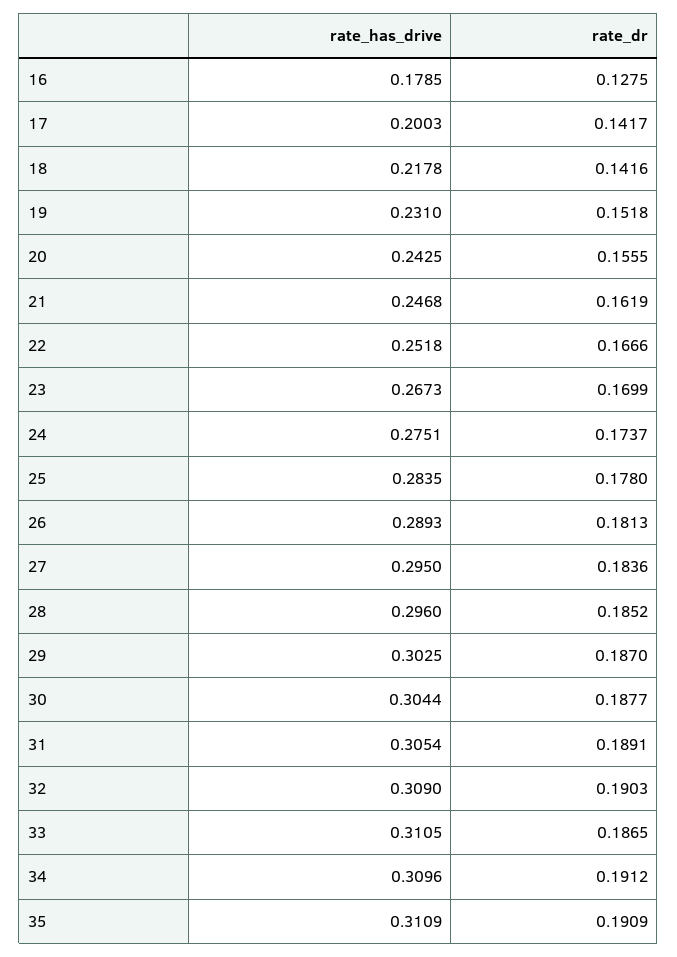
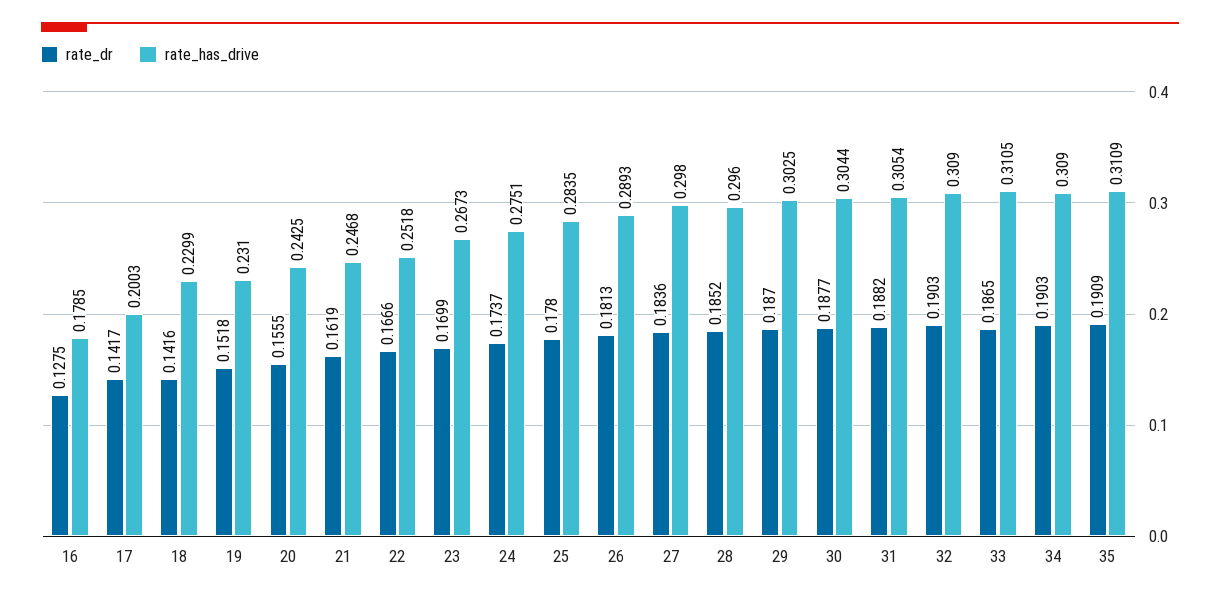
rate_has_drive, 18: 0.2178 -> 0.2299
rate_has_drive, 27: 0.295 -> 0.298
rate_dr, 31: 0.1891 -> 0.1882
rate_has_drive, 34: 0.3096 -> 0.309
rate_dr, 34: 0.1912 -> 0.1903

